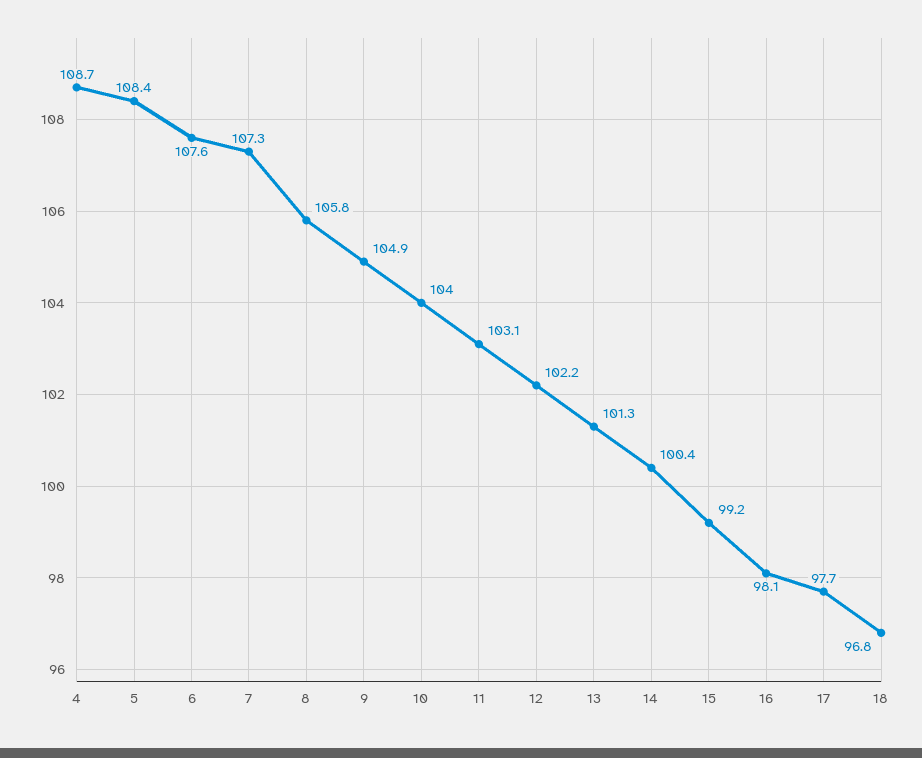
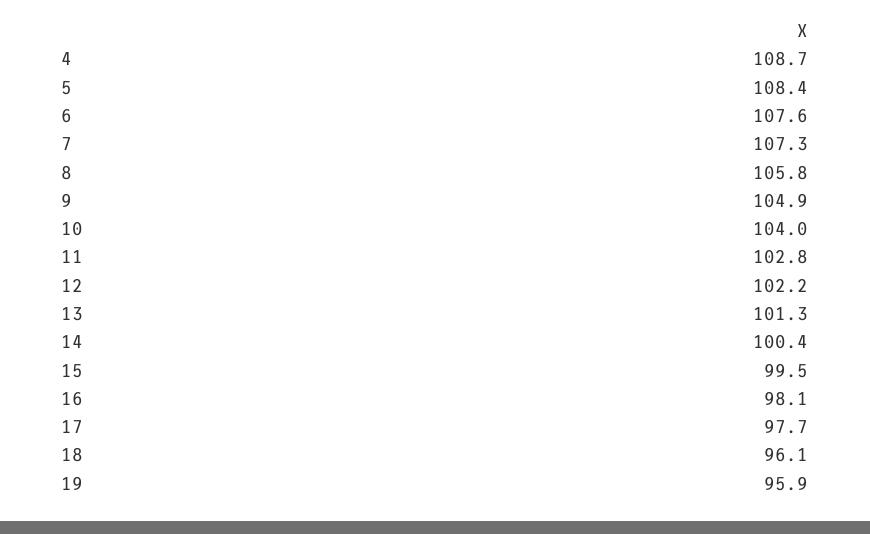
11: 103.1 -> 102.8
15: 99.2 -> 99.5
18: 96.8 -> 96.1
19: none -> 95.9

